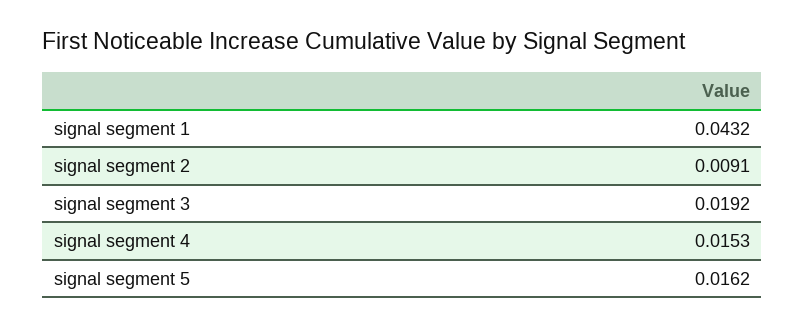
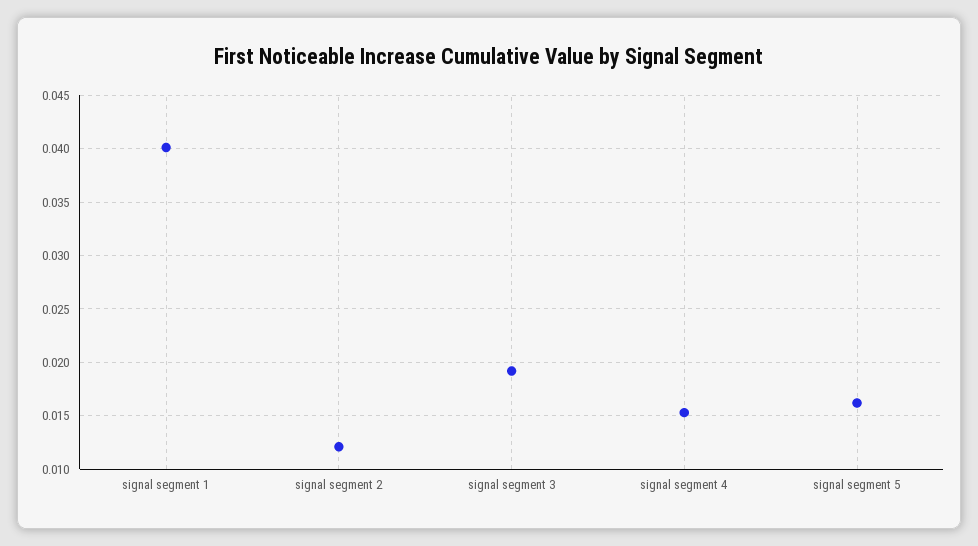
signal segment 1: 0.0432 -> 0.04
signal segment 2: 0.0091 -> 0.012

